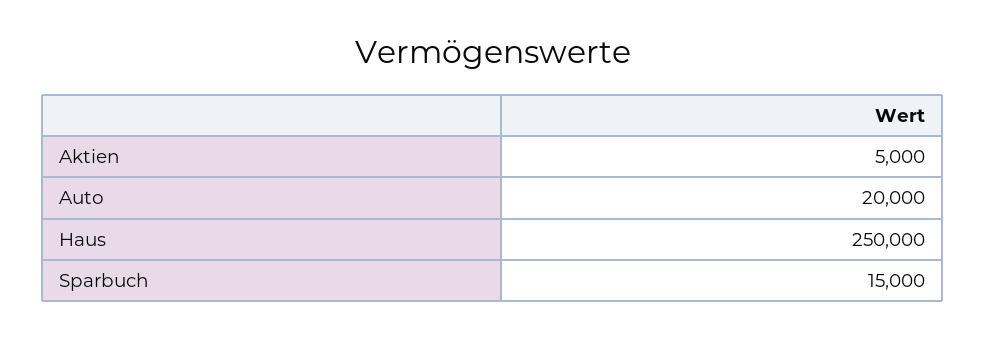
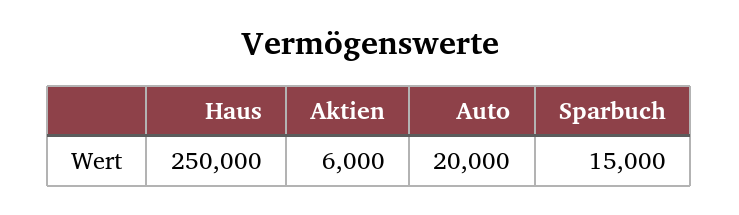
Aktien: 5000 -> 6000

